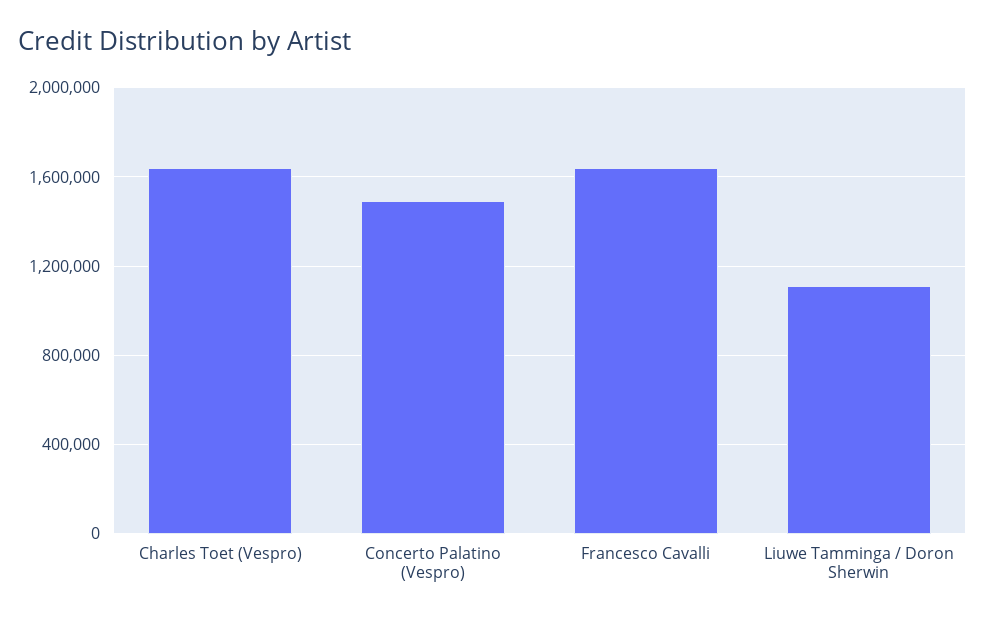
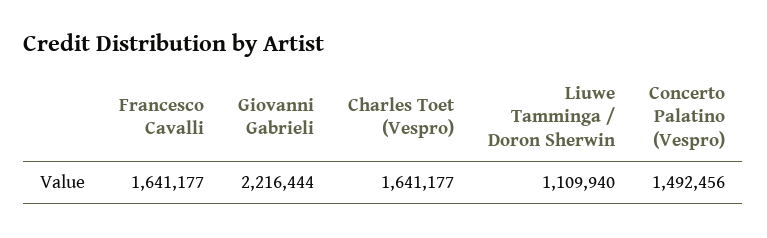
Giovanni Gabrieli: none -> 2216444

